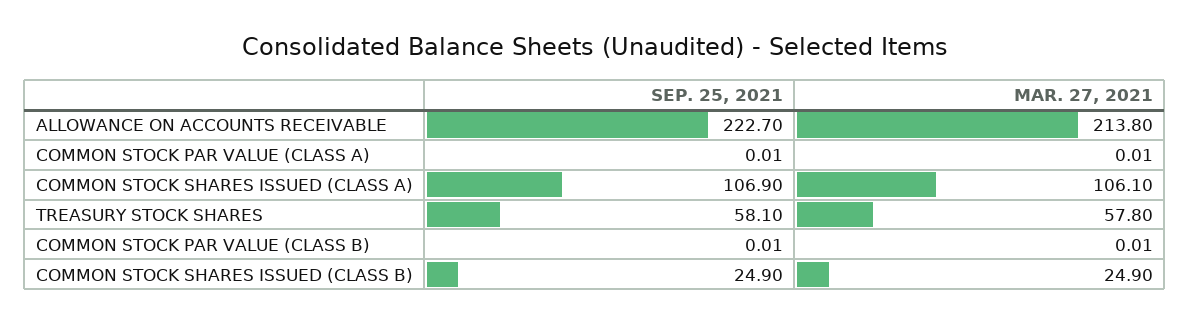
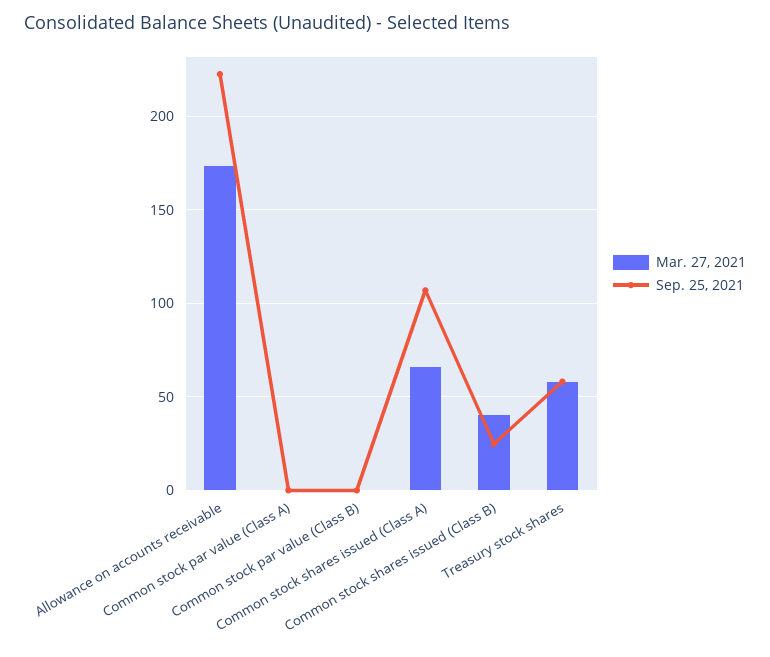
MAR. 27, 2021, ALLOWANCE ON ACCOUNTS RECEIVABLE: 213.8 -> 175
MAR. 27, 2021, COMMON STOCK SHARES ISSUED (CLASS A): 106.1 -> 65
MAR. 27, 2021, COMMON STOCK SHARES ISSUED (CLASS B): 24.9 -> 40

